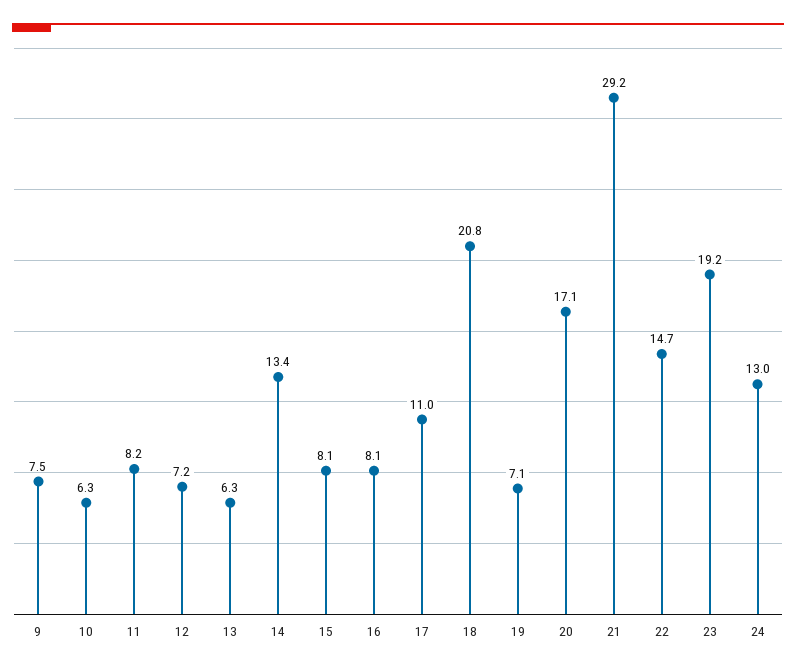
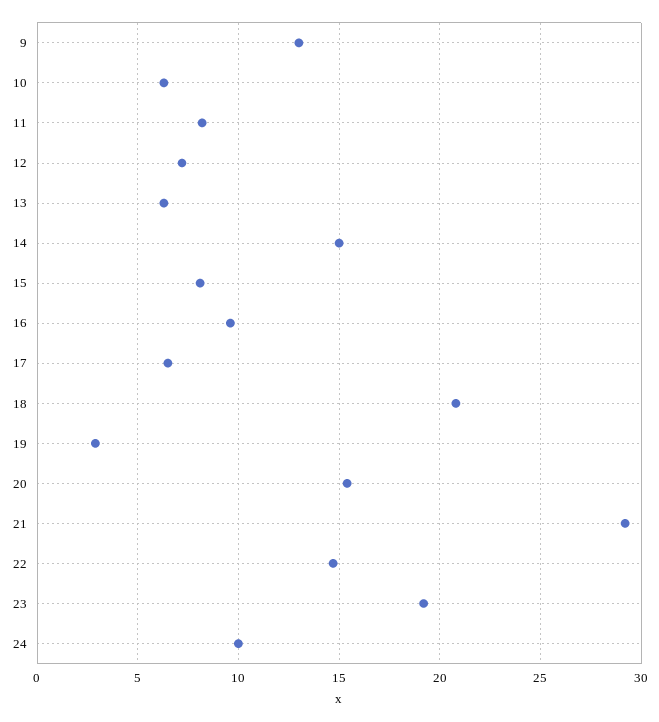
9: 7.5 -> 13
14: 13.4 -> 15
16: 8.1 -> 9.5
17: 11 -> 6.5
19: 7.1 -> 3
20: 17.1 -> 15.5
24: 13 -> 10

